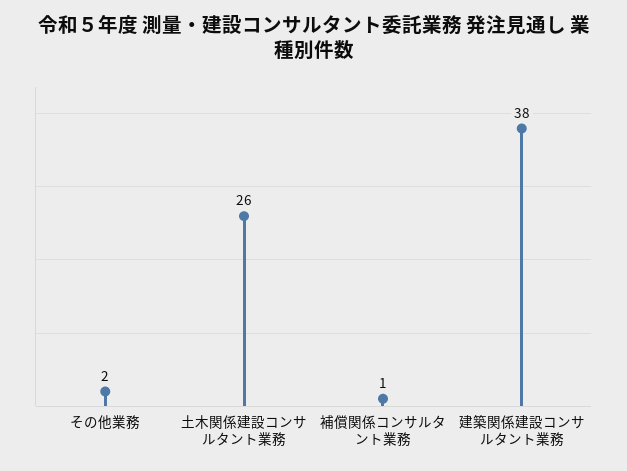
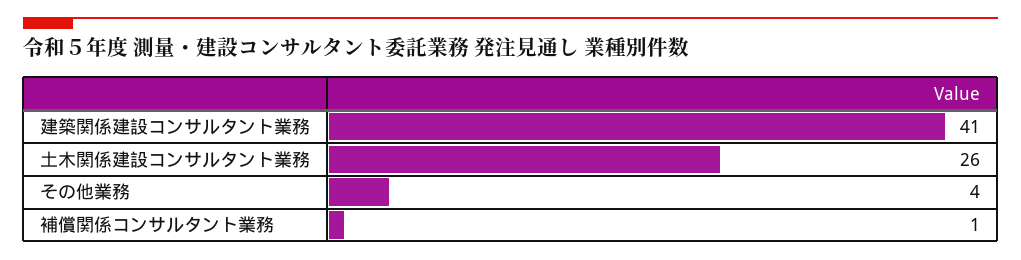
その他業務: 2 -> 4
建築関係建設コンサルタント業務: 38 -> 41

